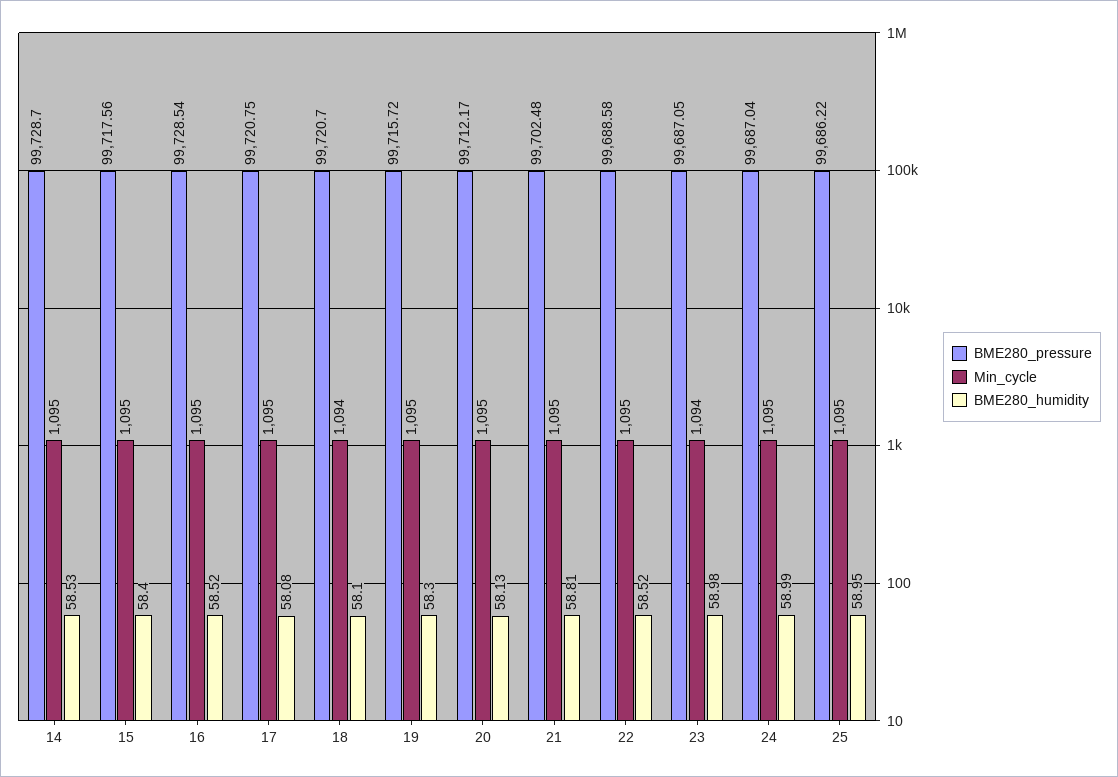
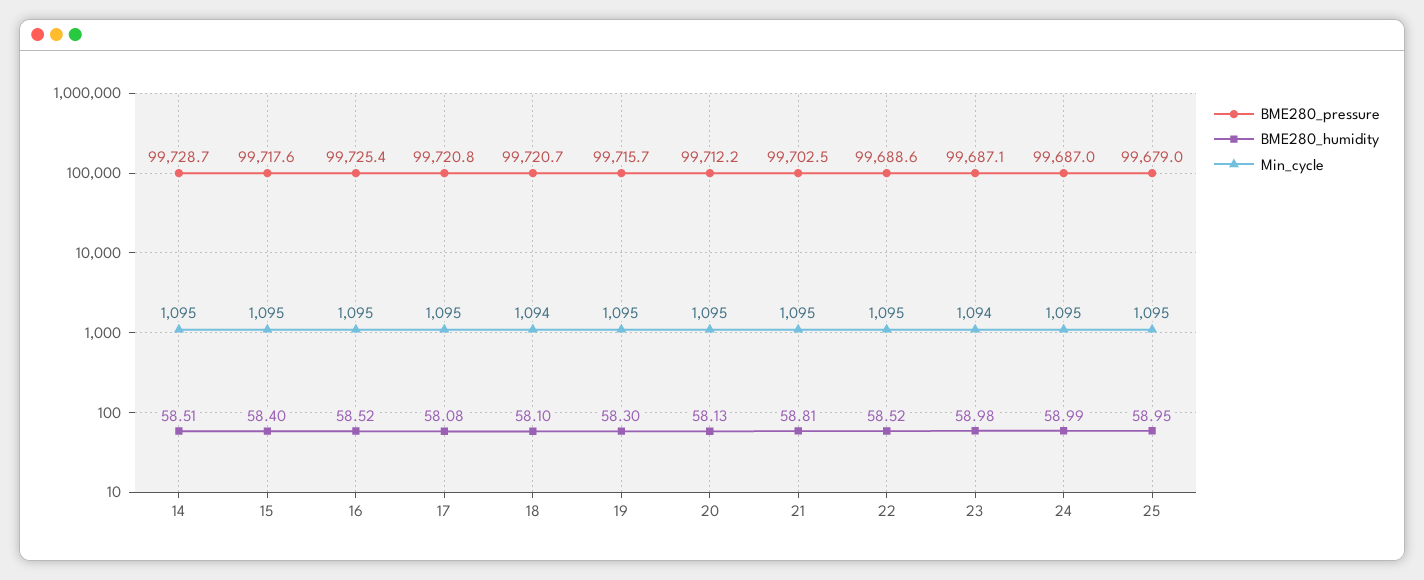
BME280_humidity, 14: 58.53 -> 58.51
BME280_pressure, 16: 99728.54 -> 99725.4
BME280_pressure, 25: 99686.22 -> 99679

